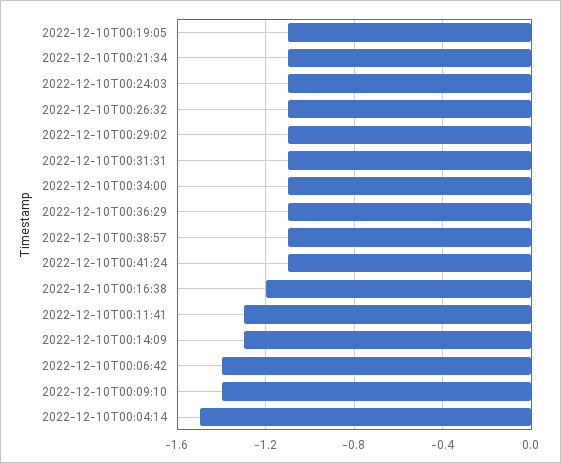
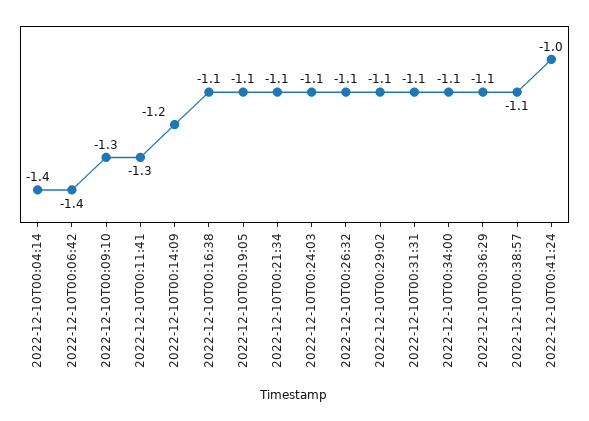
2022-12-10T00:41:24: -1.1 -> -1
2022-12-10T00:16:38: -1.2 -> -1.1
2022-12-10T00:14:09: -1.3 -> -1.2
2022-12-10T00:09:10: -1.4 -> -1.3
2022-12-10T00:04:14: -1.5 -> -1.4

